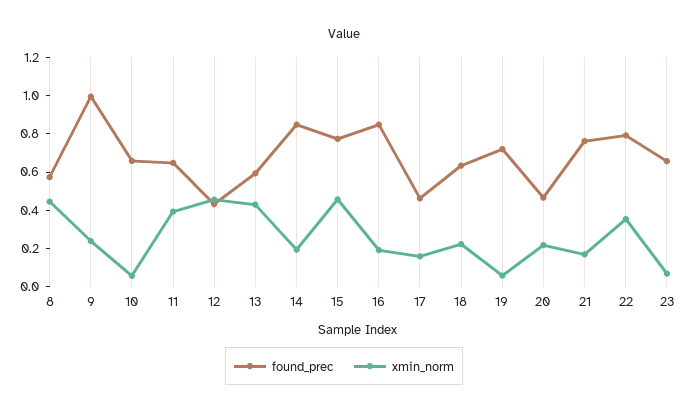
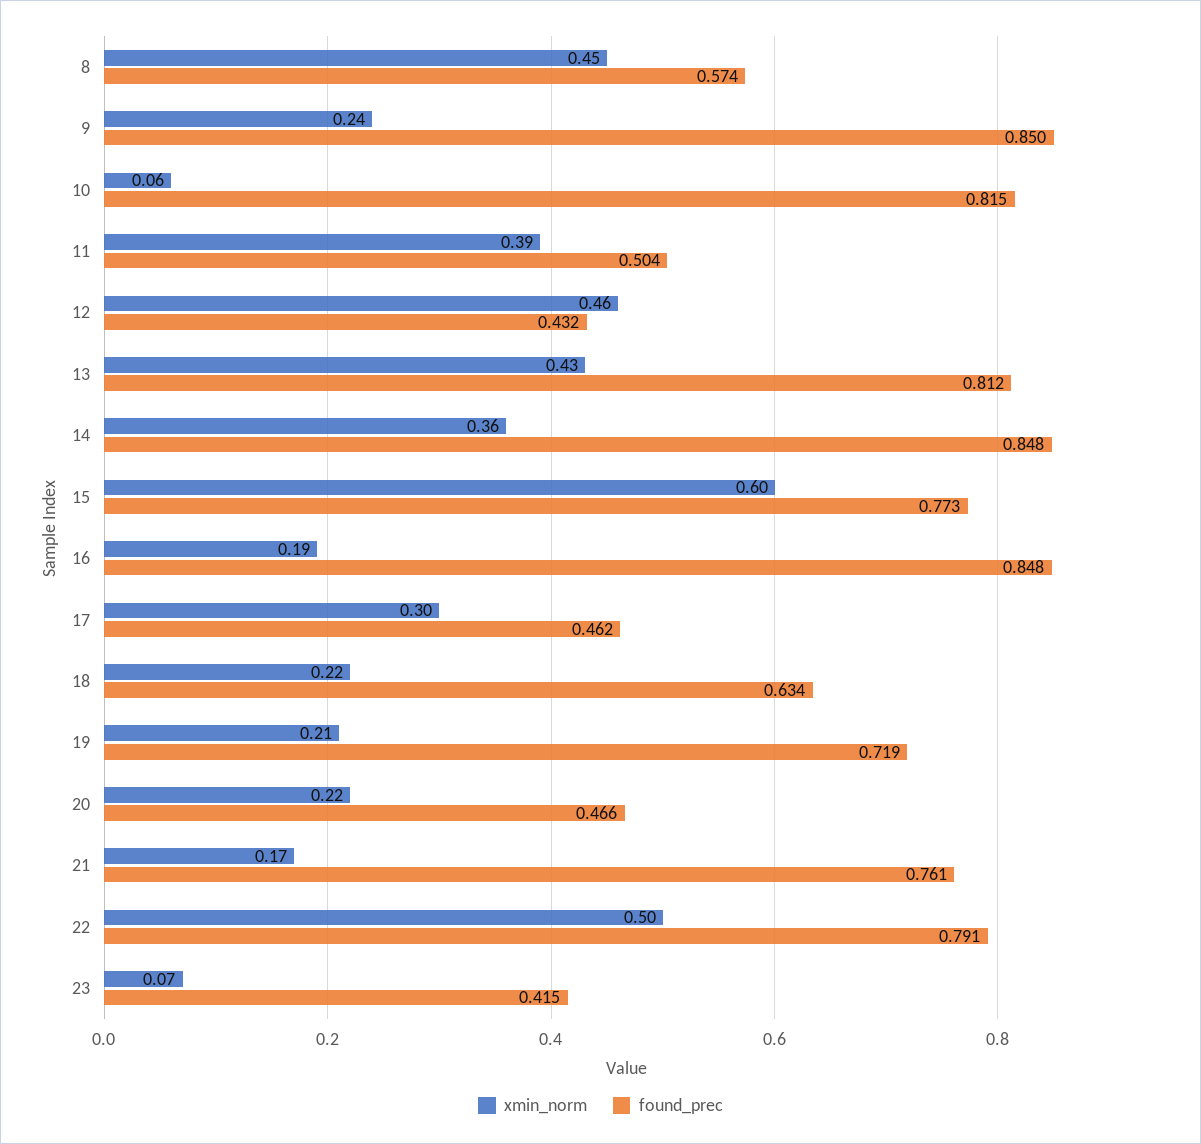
found_prec, 9: 1 -> 0.85
found_prec, 10: 0.65 -> 0.815
found_prec, 11: 0.65 -> 0.504
found_prec, 13: 0.6 -> 0.812
xmin_norm, 14: 0.2 -> 0.36
xmin_norm, 15: 0.45 -> 0.6
xmin_norm, 17: 0.15 -> 0.3
xmin_norm, 19: 0.05 -> 0.21
xmin_norm, 22: 0.35 -> 0.5
found_prec, 23: 0.65 -> 0.415

